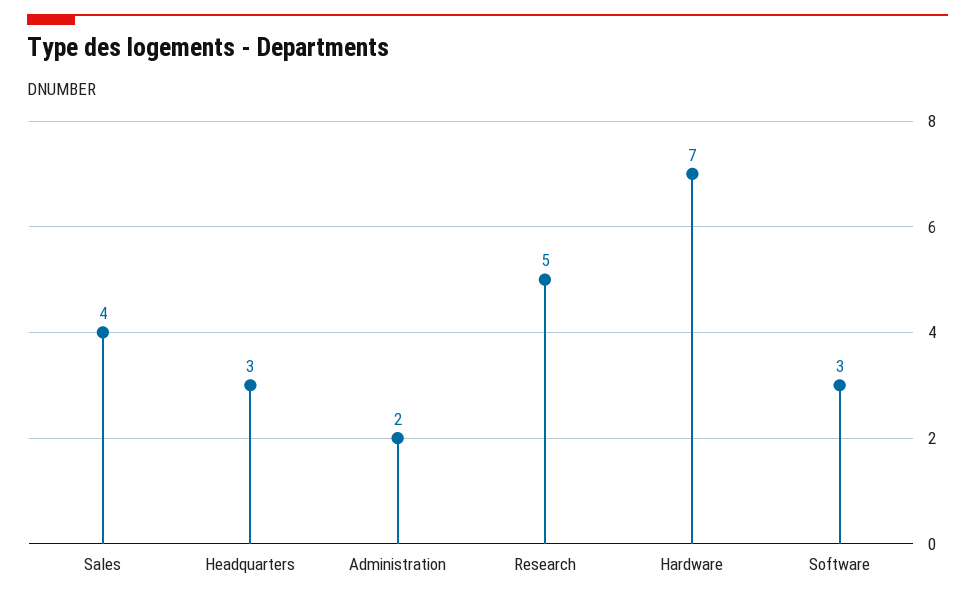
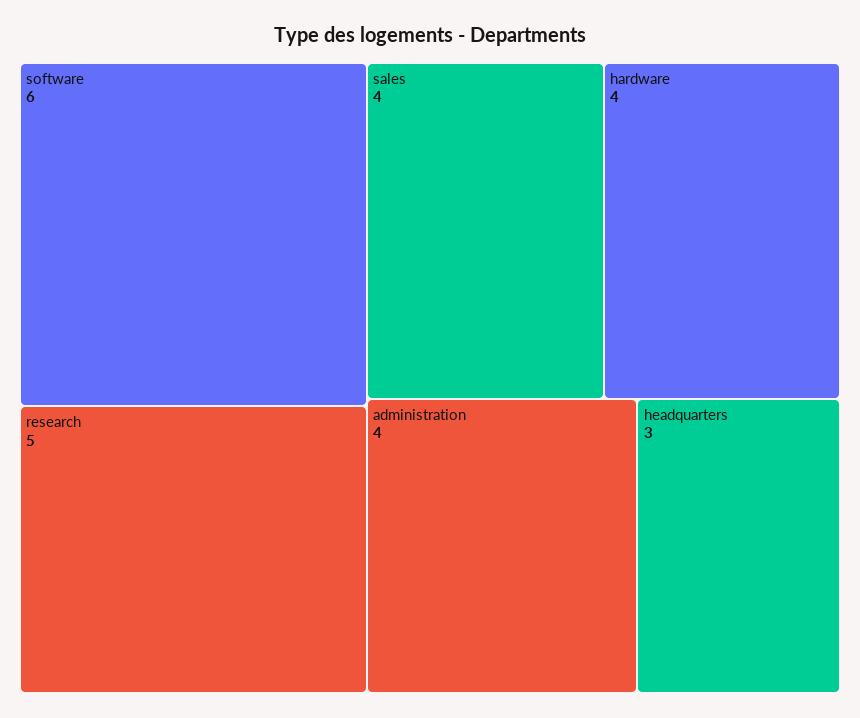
Administration: 2 -> 4
Hardware: 7 -> 4
Software: 3 -> 6

